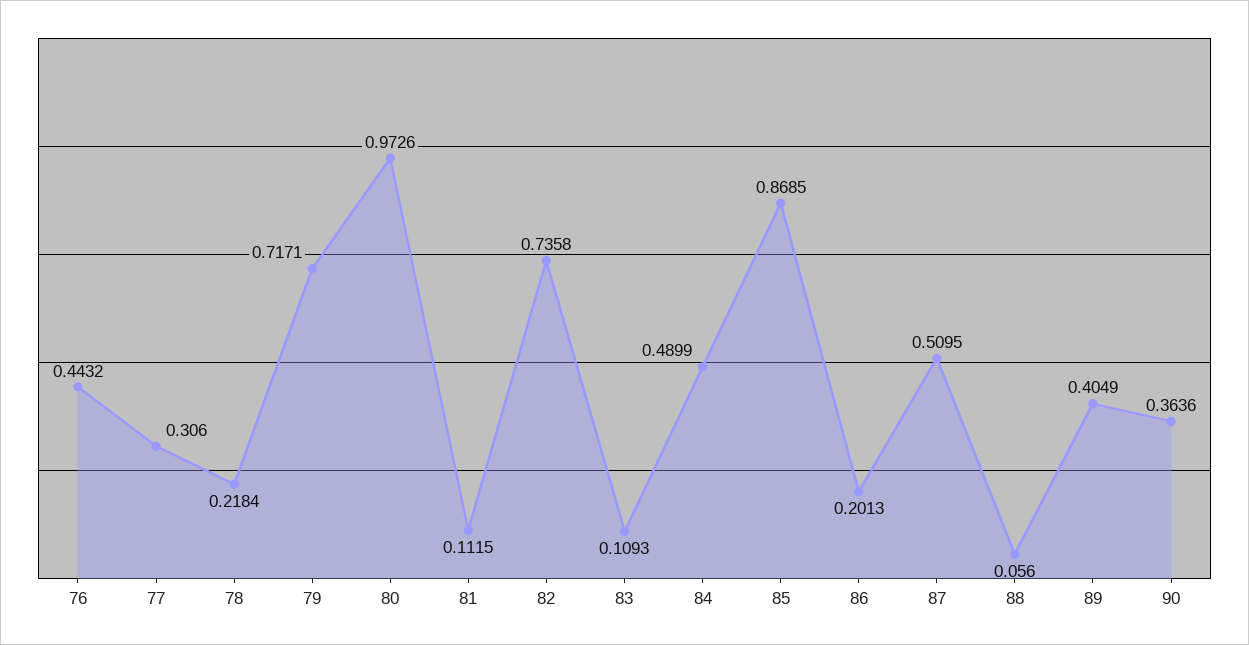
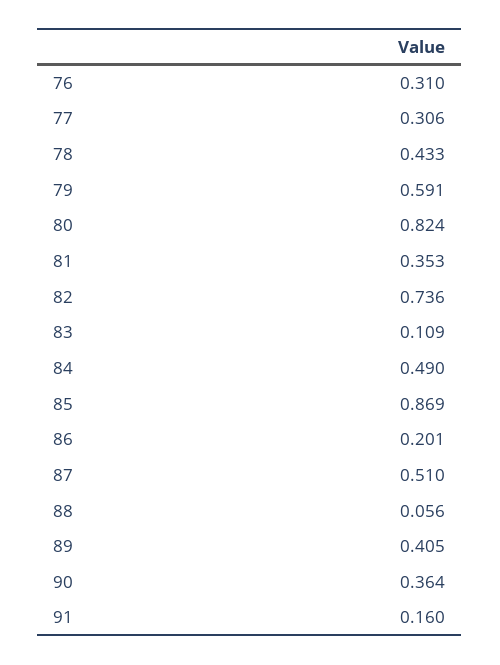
76: 0.4432 -> 0.31
78: 0.2184 -> 0.433
79: 0.7171 -> 0.591
80: 0.9726 -> 0.824
81: 0.1115 -> 0.353
91: none -> 0.16

